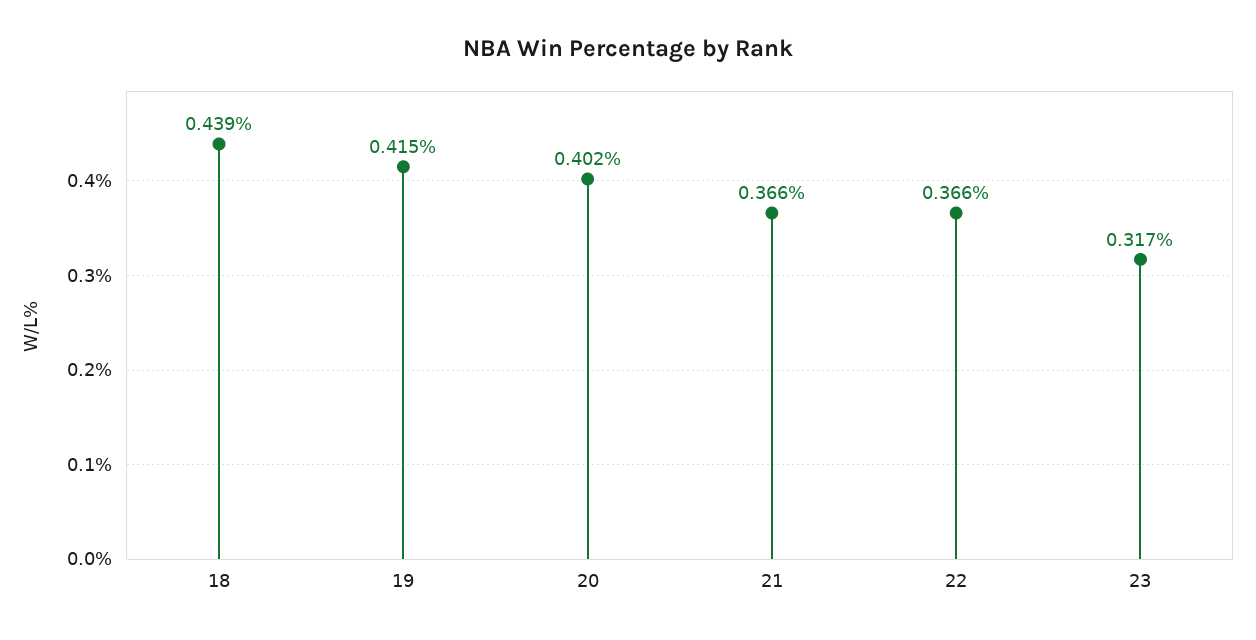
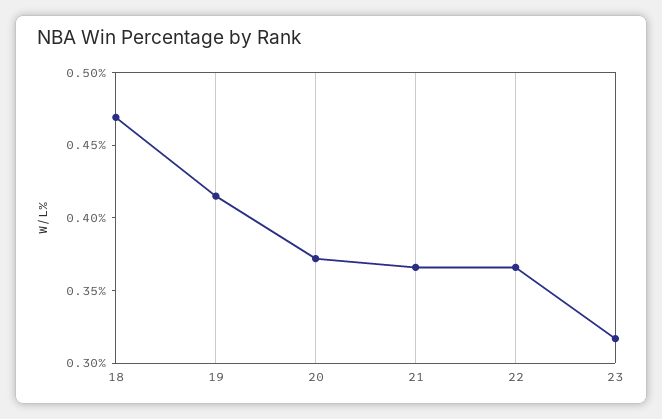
18: 0.439 -> 0.47
20: 0.402 -> 0.37

